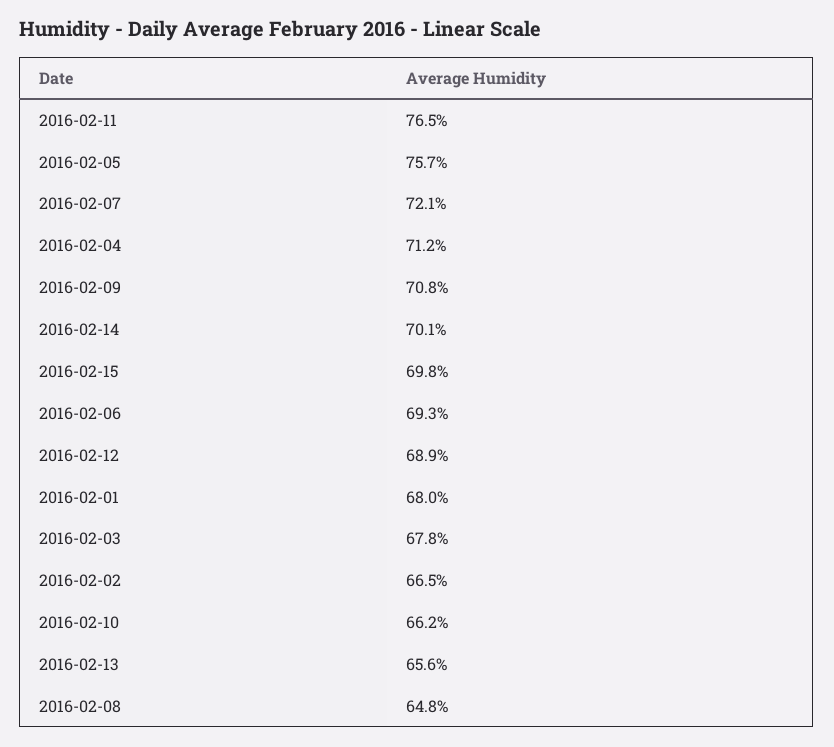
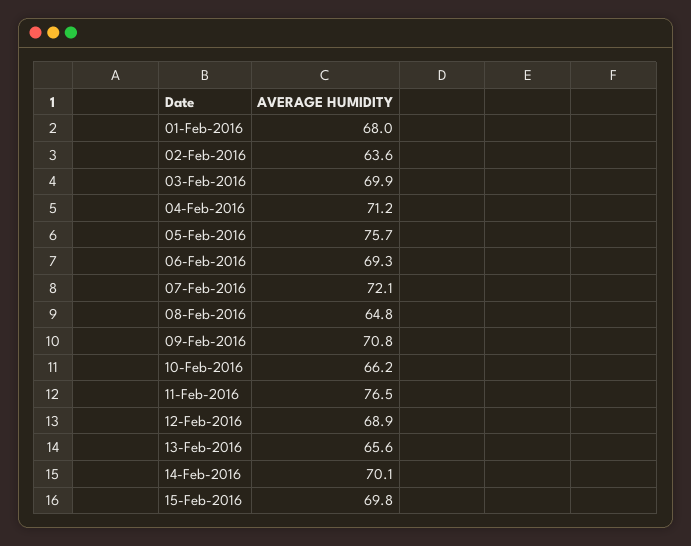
2016-02-03: 67.8 -> 69.9
2016-02-02: 66.5 -> 63.6

